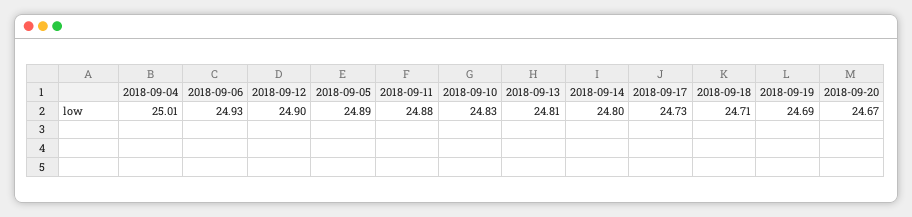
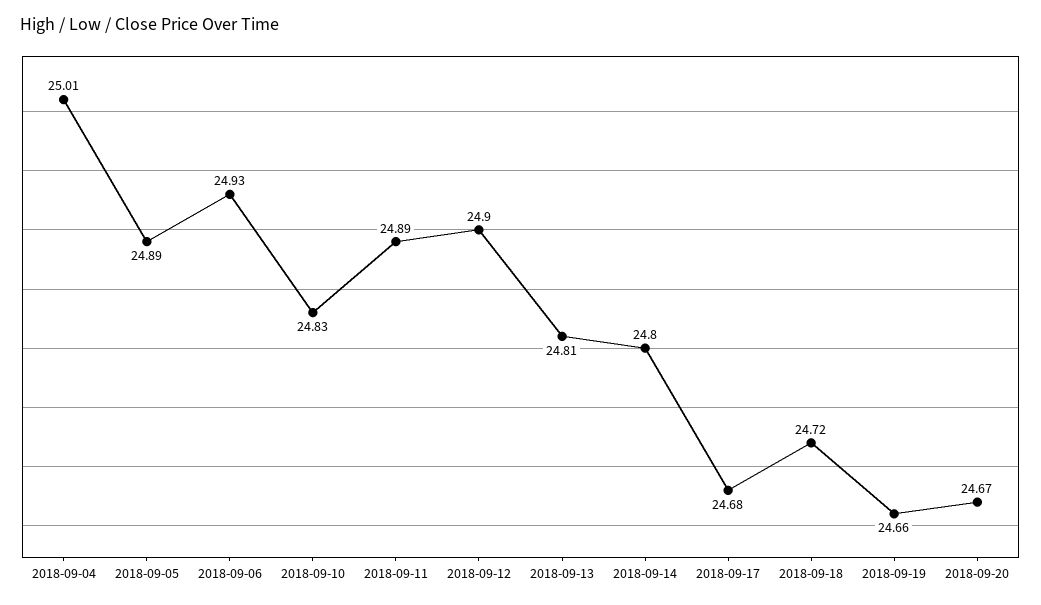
2018-09-11: 24.88 -> 24.89
2018-09-17: 24.73 -> 24.68
2018-09-18: 24.71 -> 24.72
2018-09-19: 24.69 -> 24.66

